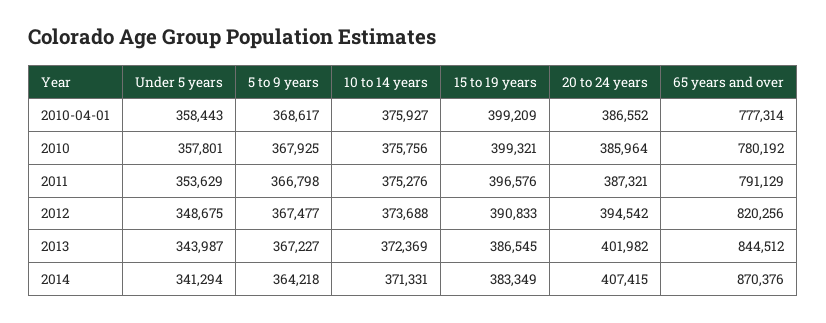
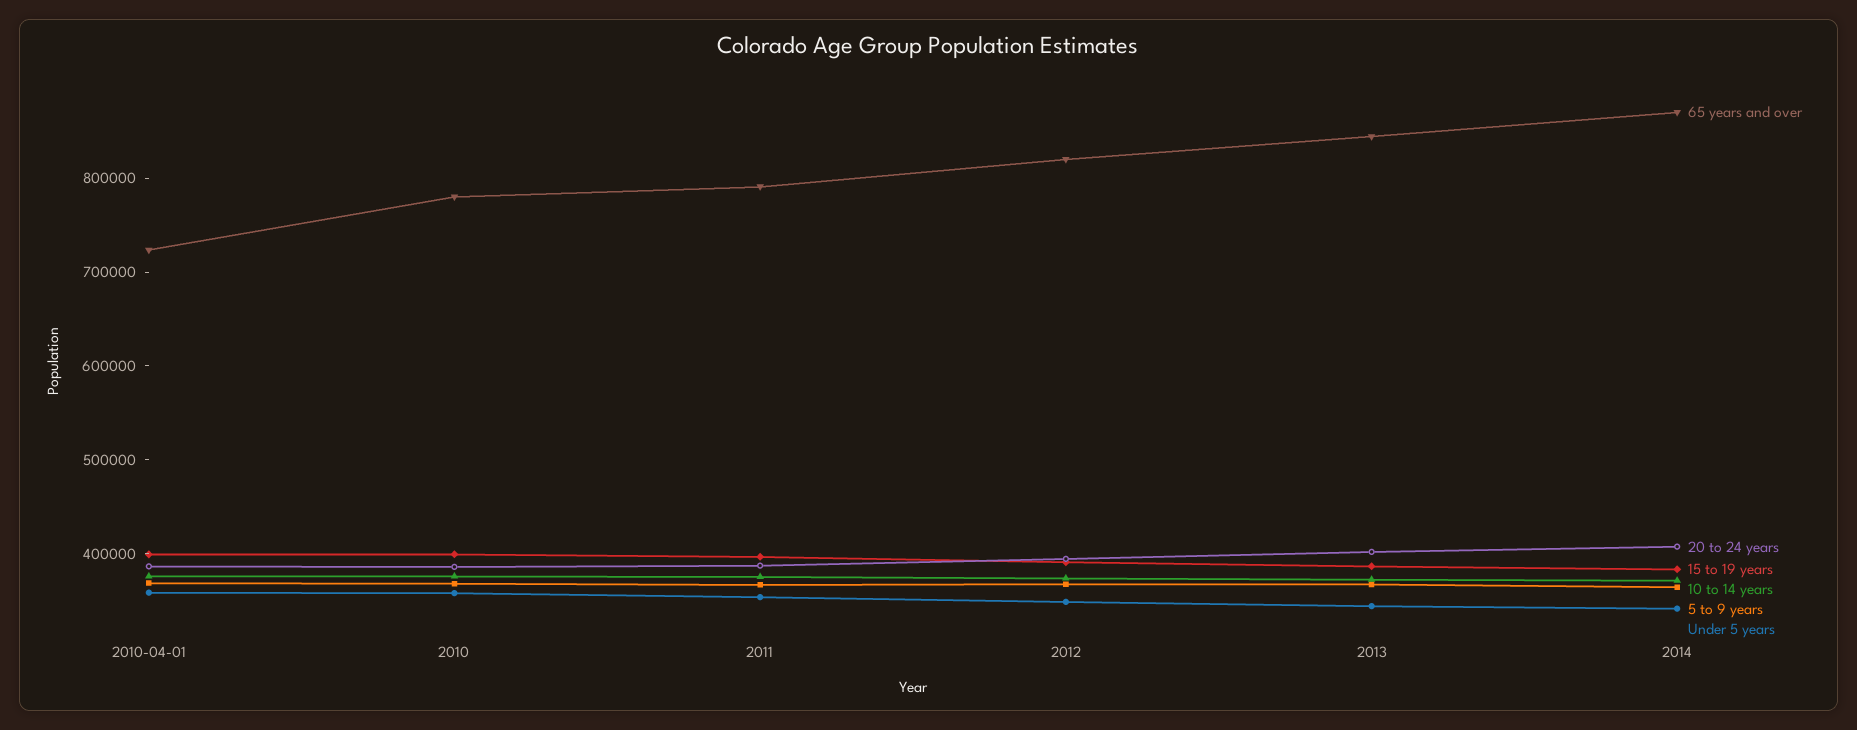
65 years and over, 2010-04-01: 777314 -> 720000

